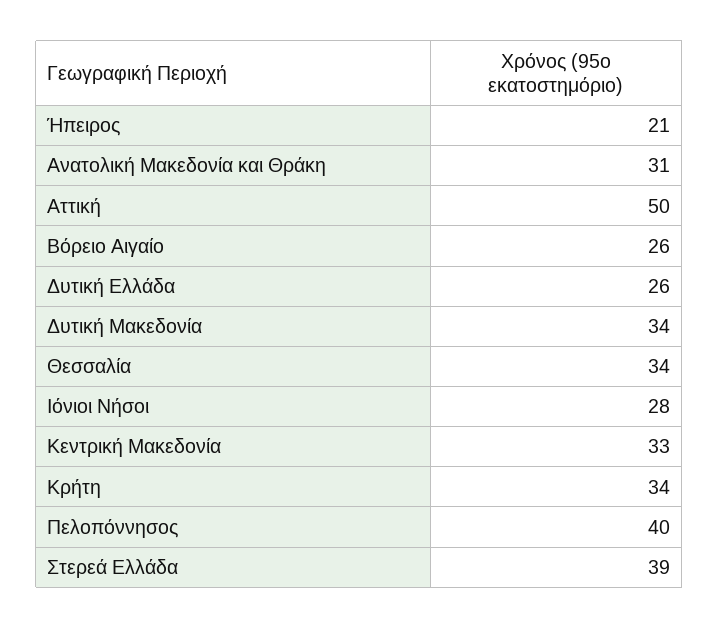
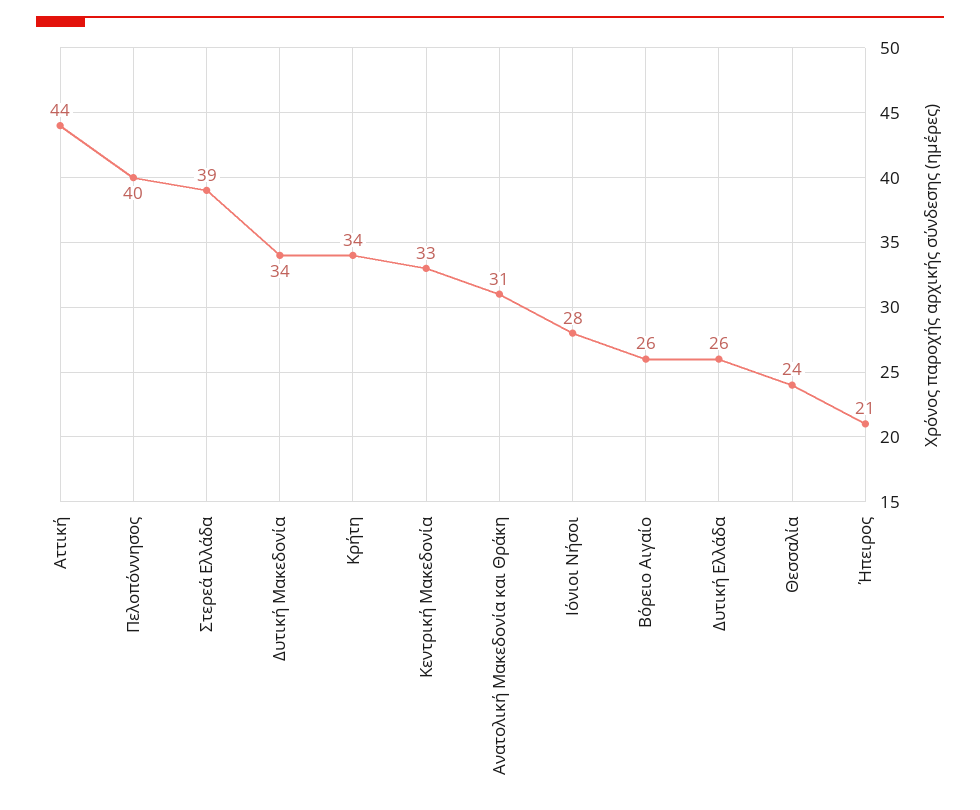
Αττική: 50 -> 44
Θεσσαλία: 34 -> 24

